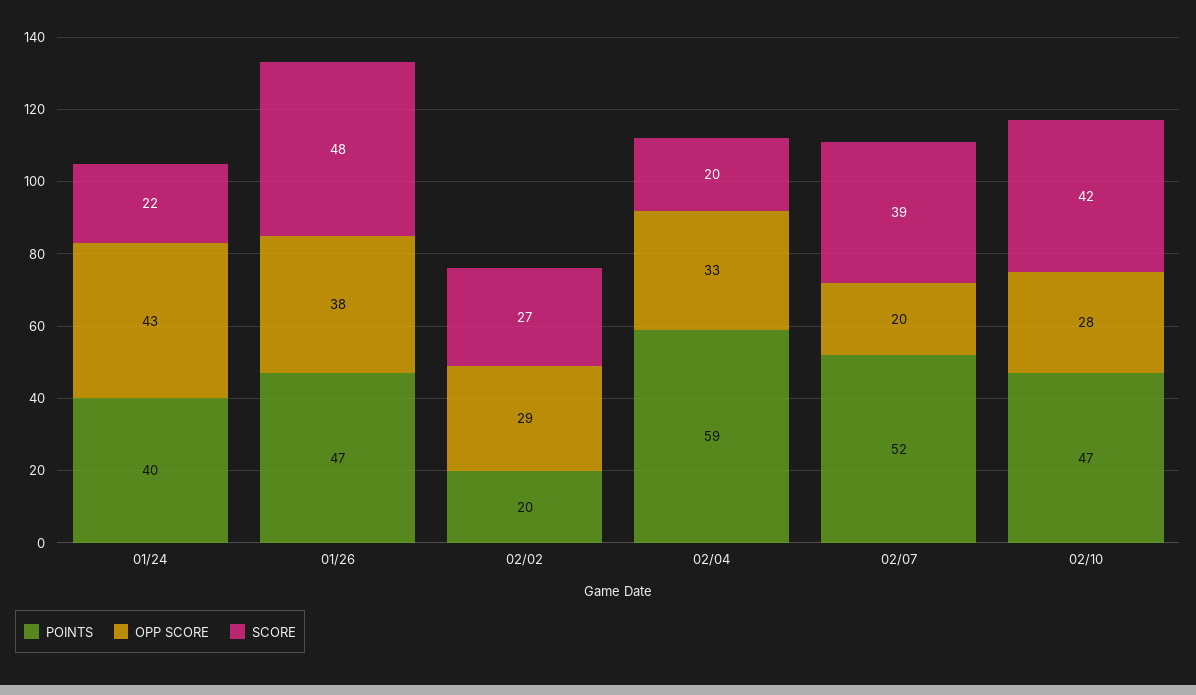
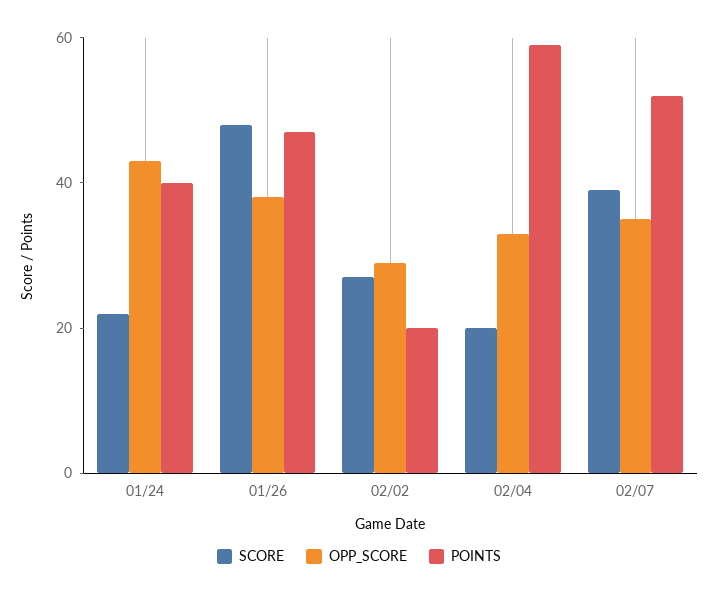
OPP SCORE, 02/07: 20 -> 35
POINTS, 02/10: 47 -> none
OPP SCORE, 02/10: 28 -> none
SCORE, 02/10: 42 -> none

